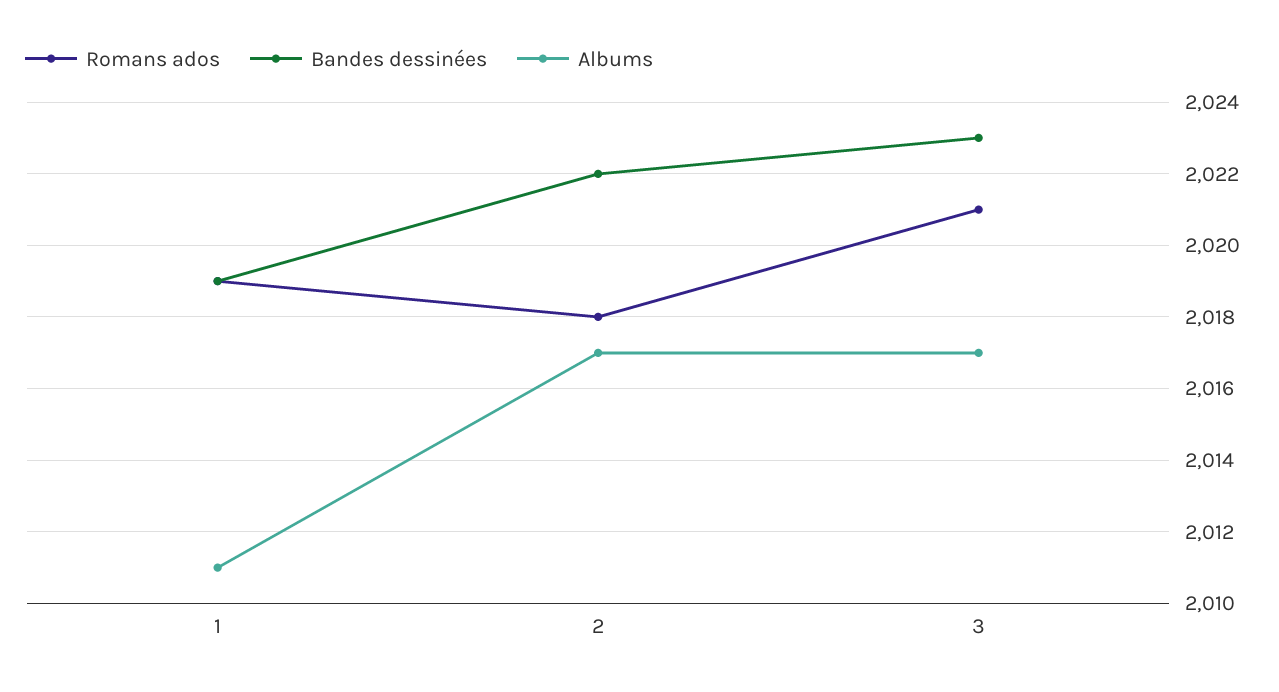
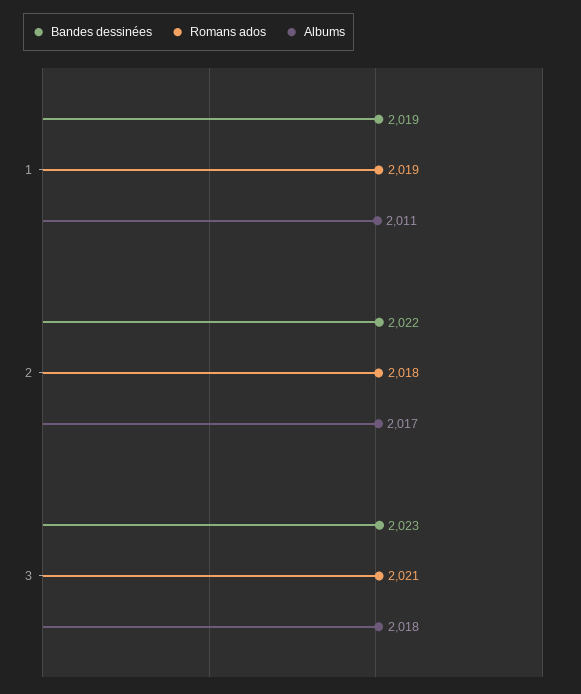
Albums, 3: 2017 -> 2018

